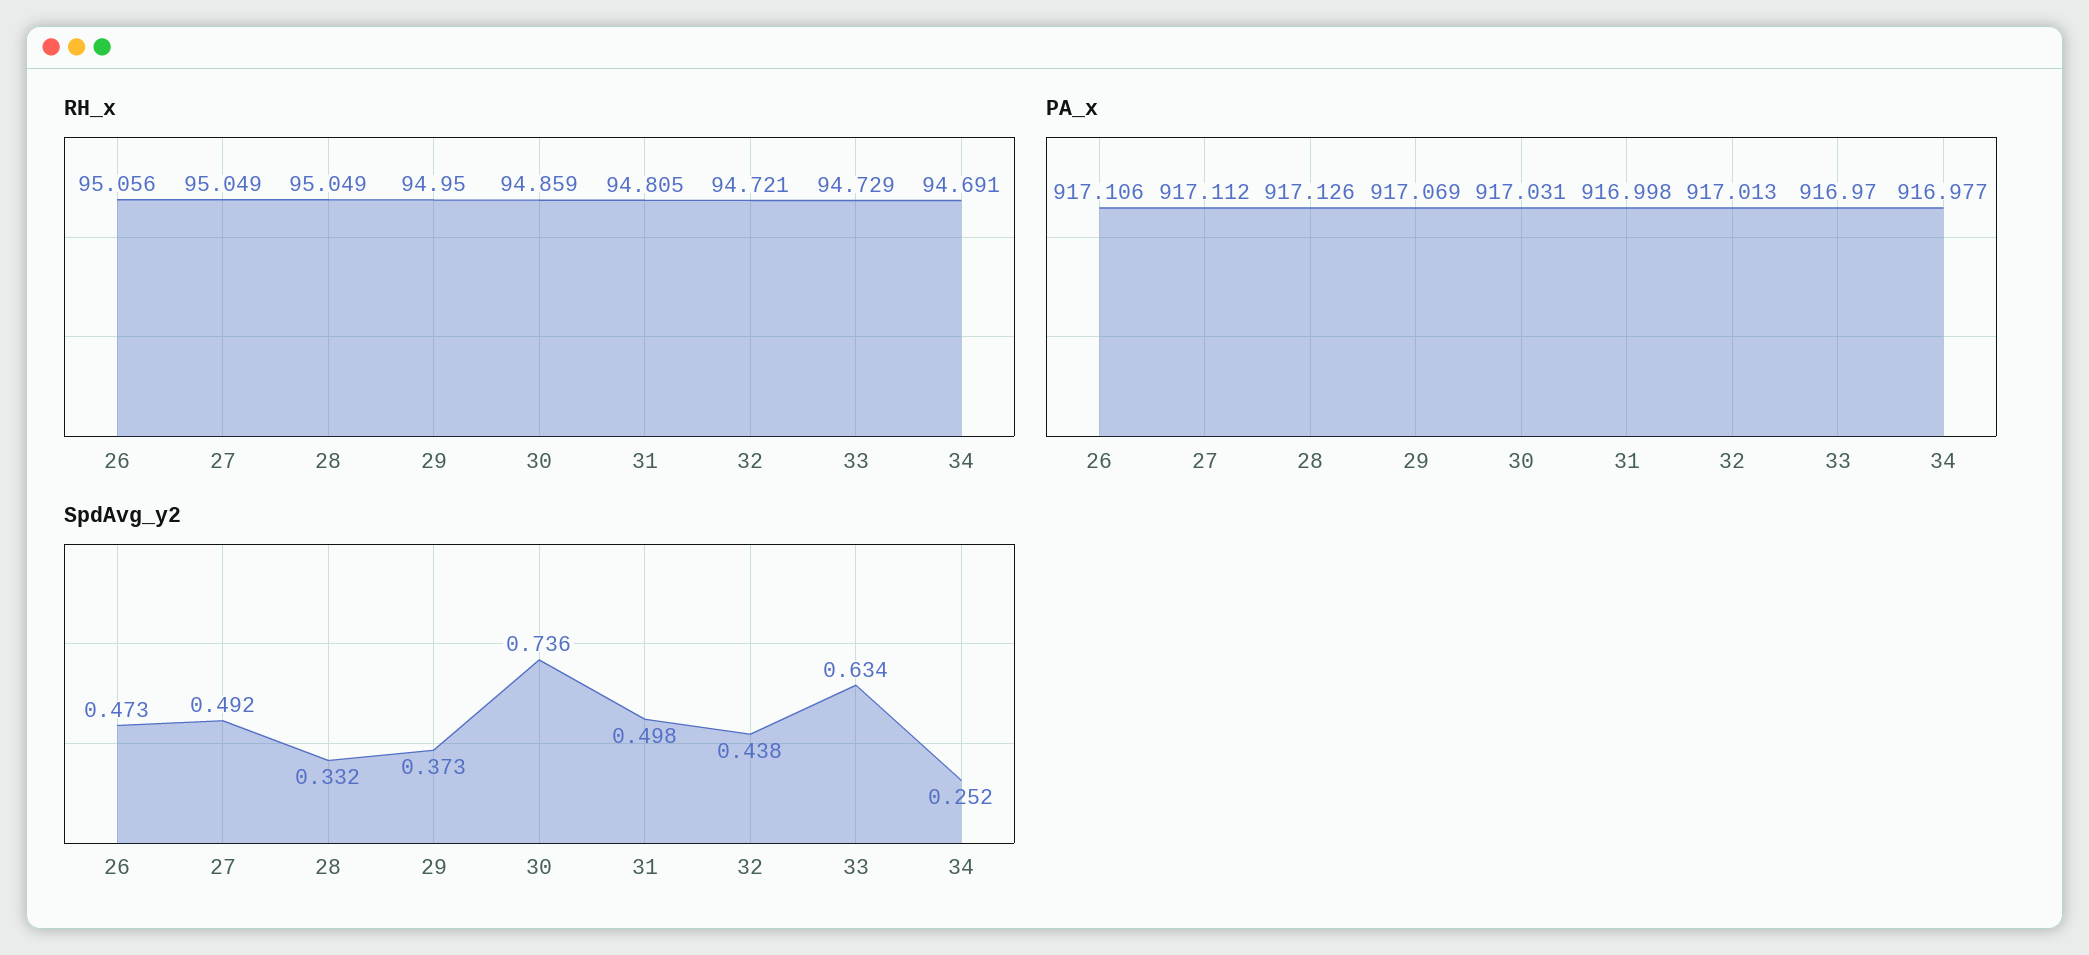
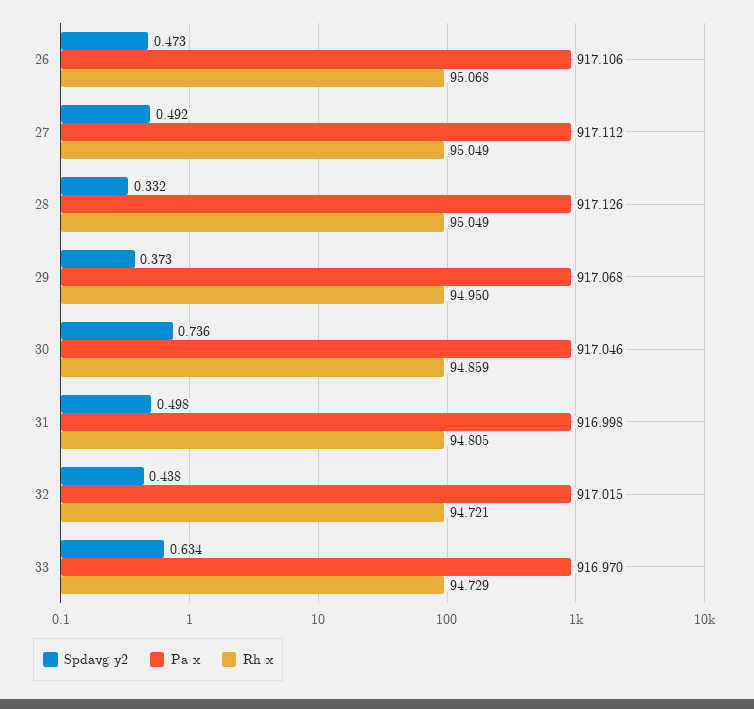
RH_x, 26: 95.056 -> 95.068
RH_x, 34: 94.691 -> none
PA_x, 29: 917.069 -> 917.068
PA_x, 30: 917.031 -> 917.046
PA_x, 32: 917.013 -> 917.015
PA_x, 34: 916.977 -> none
SpdAvg_y2, 34: 0.252 -> none

